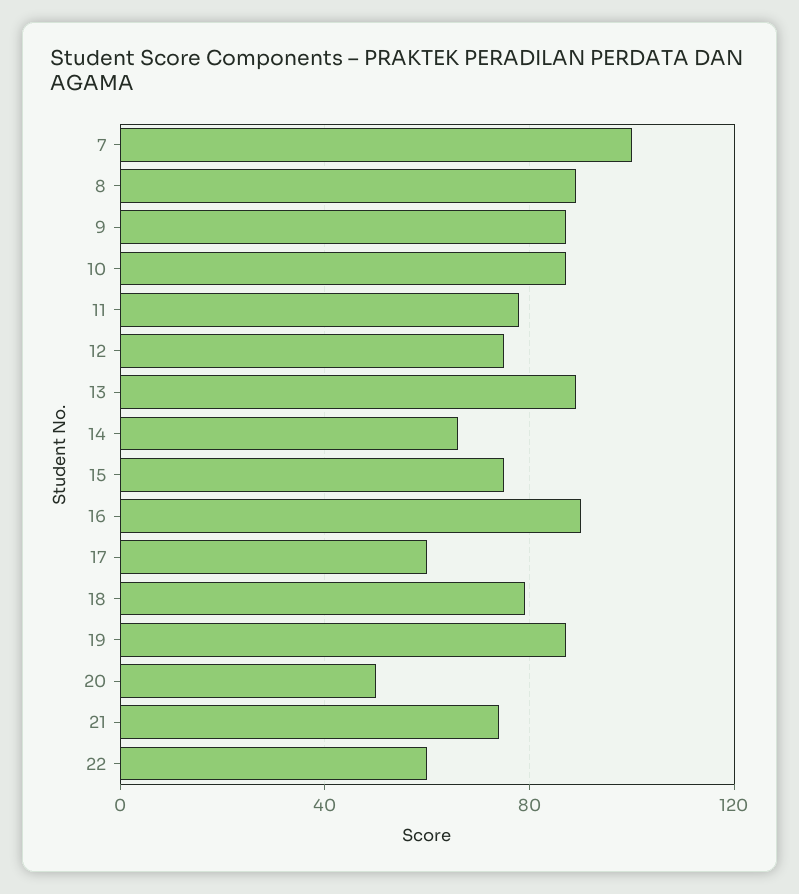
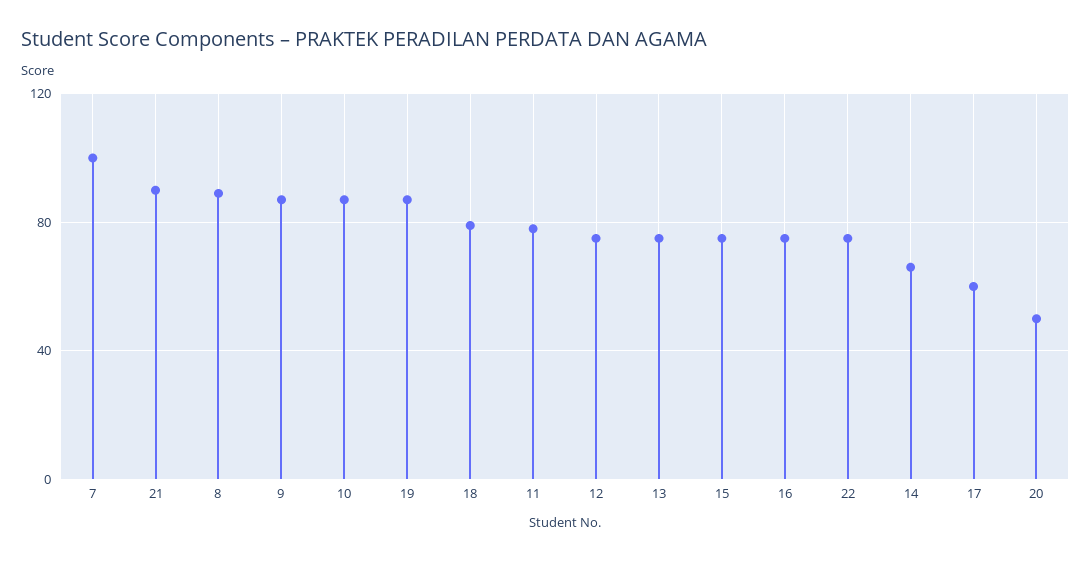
13: 90 -> 75
16: 90 -> 75
21: 75 -> 90
22: 60 -> 75

